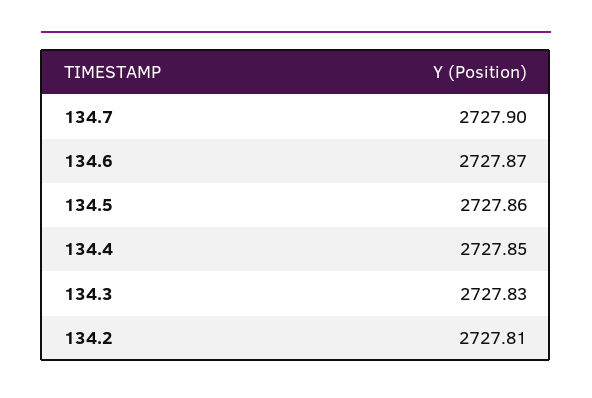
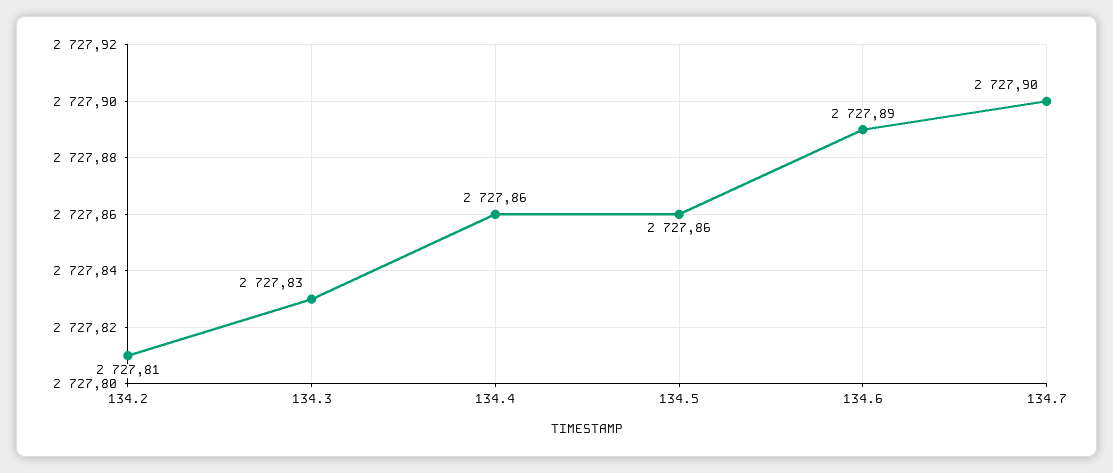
134.6: 2727.87 -> 2727.89
134.4: 2727.85 -> 2727.86

